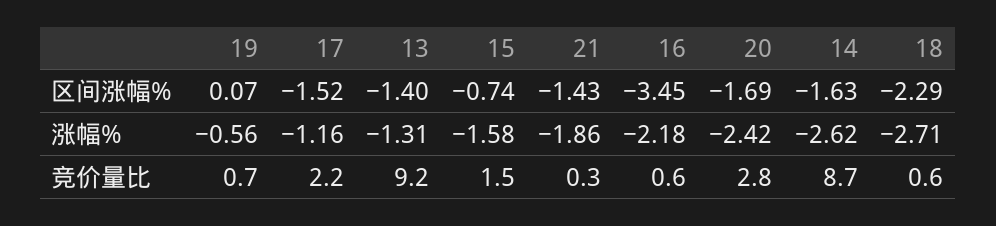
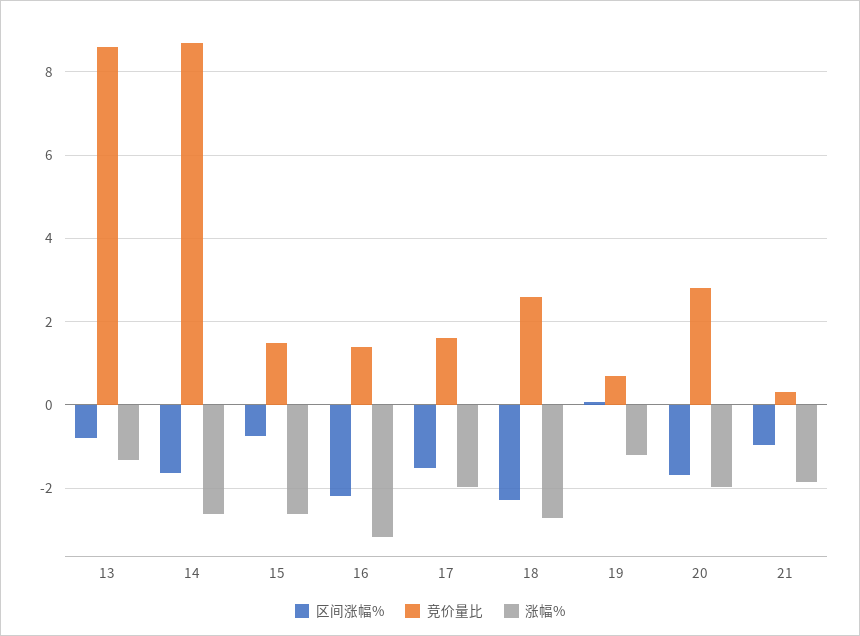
区间涨幅%, 13: -1.4 -> -0.8
区间涨幅%, 21: -1.43 -> -1
区间涨幅%, 16: -3.45 -> -2.2
涨幅%, 19: -0.56 -> -1.2
涨幅%, 17: -1.16 -> -2
涨幅%, 15: -1.58 -> -2.6
涨幅%, 16: -2.18 -> -3.2
涨幅%, 20: -2.42 -> -2
竞价量比, 17: 2.2 -> 1.6
竞价量比, 13: 9.2 -> 8.6
竞价量比, 16: 0.6 -> 1.4
竞价量比, 18: 0.6 -> 2.6

